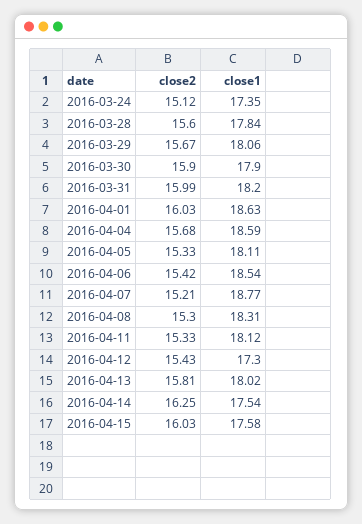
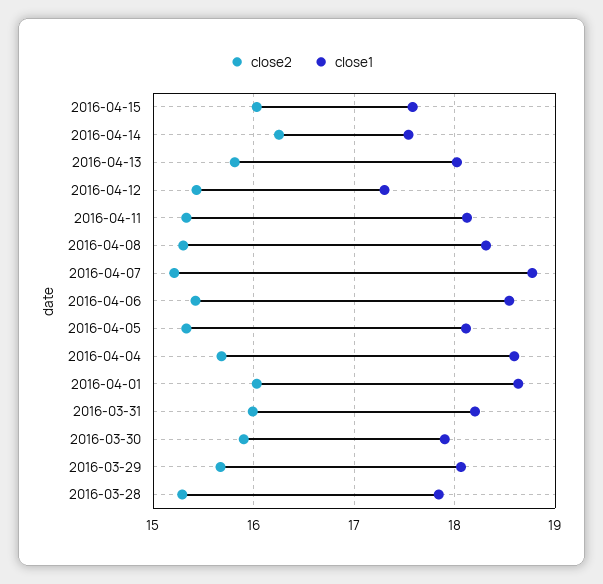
close2, 2016-03-24: 15.12 -> none
close1, 2016-03-24: 17.35 -> none
close2, 2016-03-28: 15.6 -> 15.3

